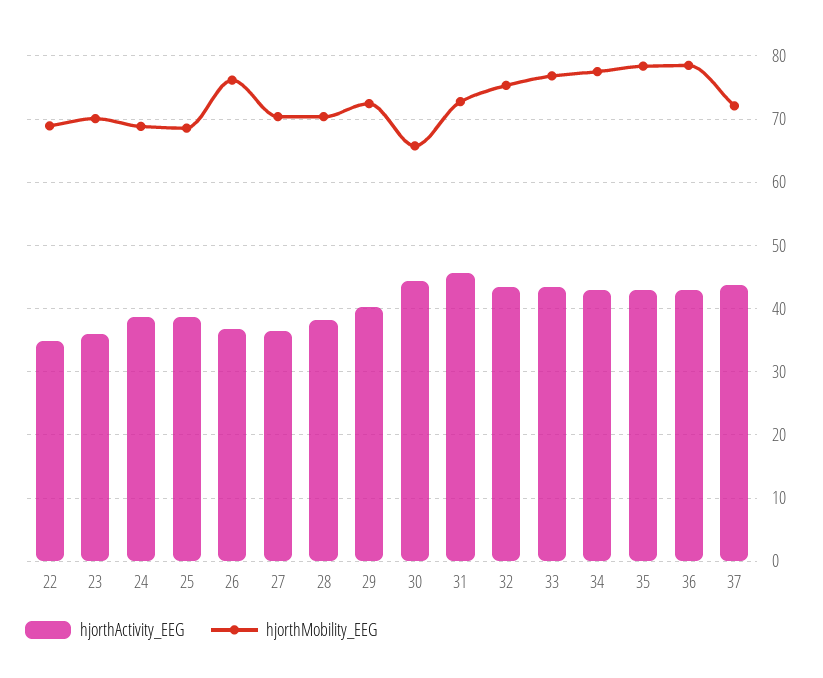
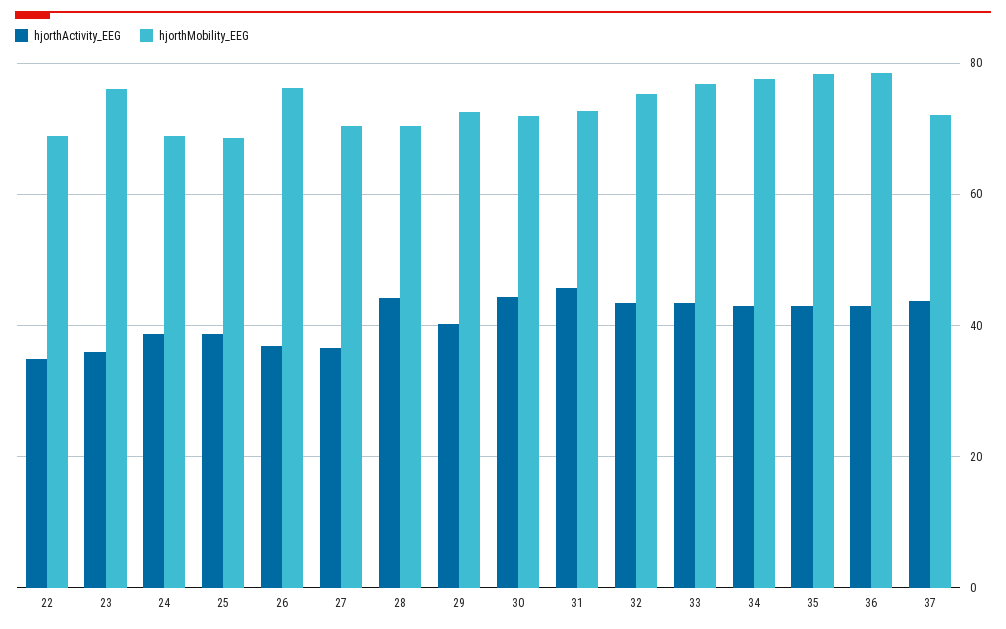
hjorthMobility_EEG, 23: 70 -> 76
hjorthActivity_EEG, 28: 38 -> 44
hjorthMobility_EEG, 30: 66 -> 72

